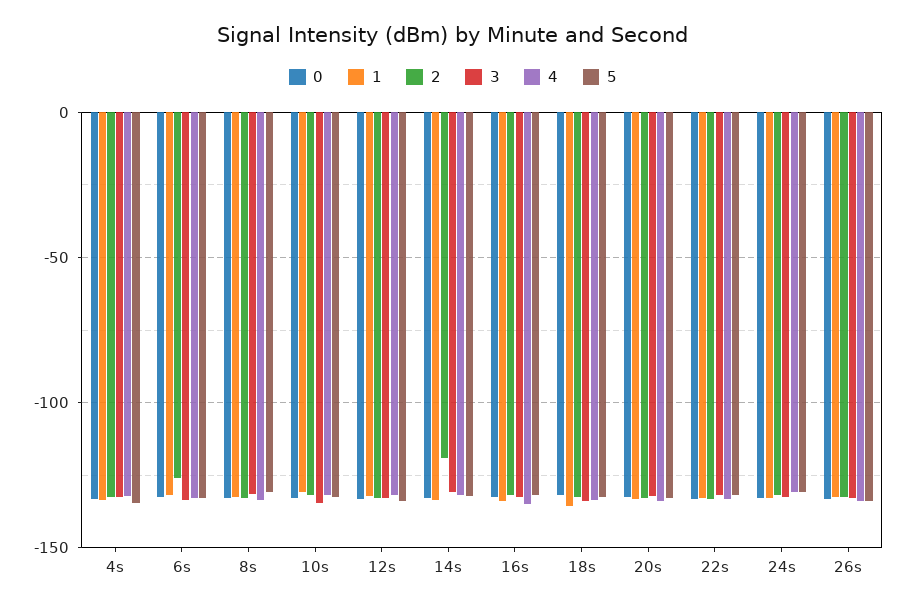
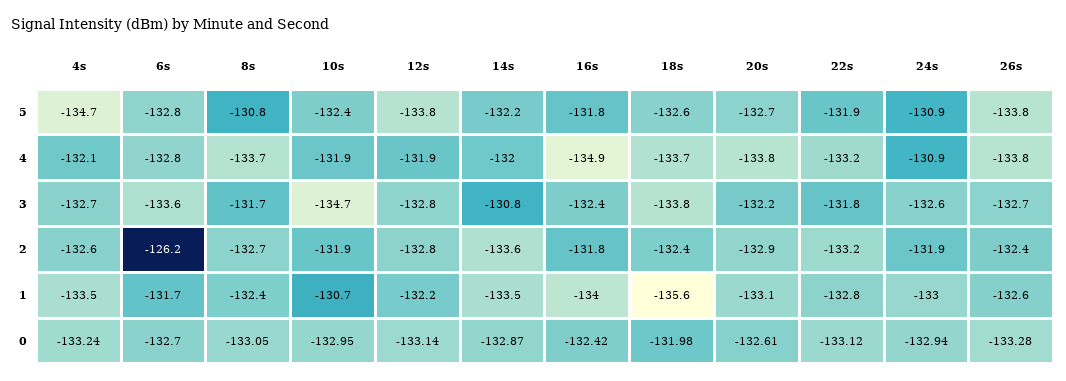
2, 14s: -120 -> -133.6

